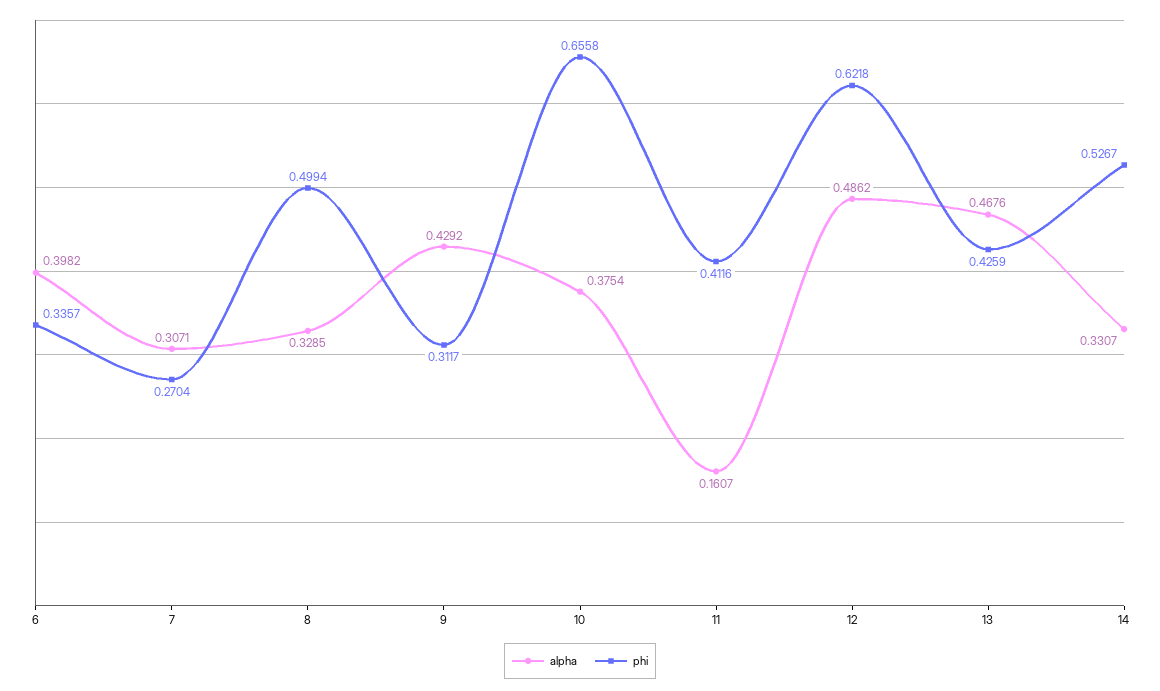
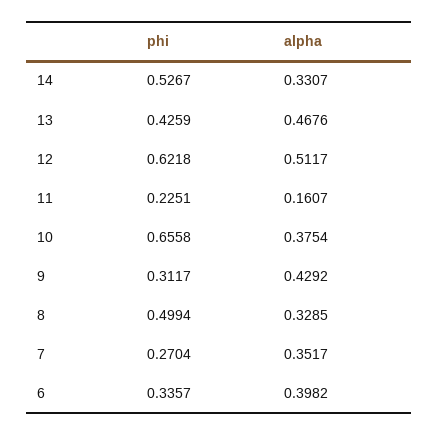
alpha, 7: 0.3071 -> 0.3517
phi, 11: 0.4116 -> 0.2251
alpha, 12: 0.4862 -> 0.5117

